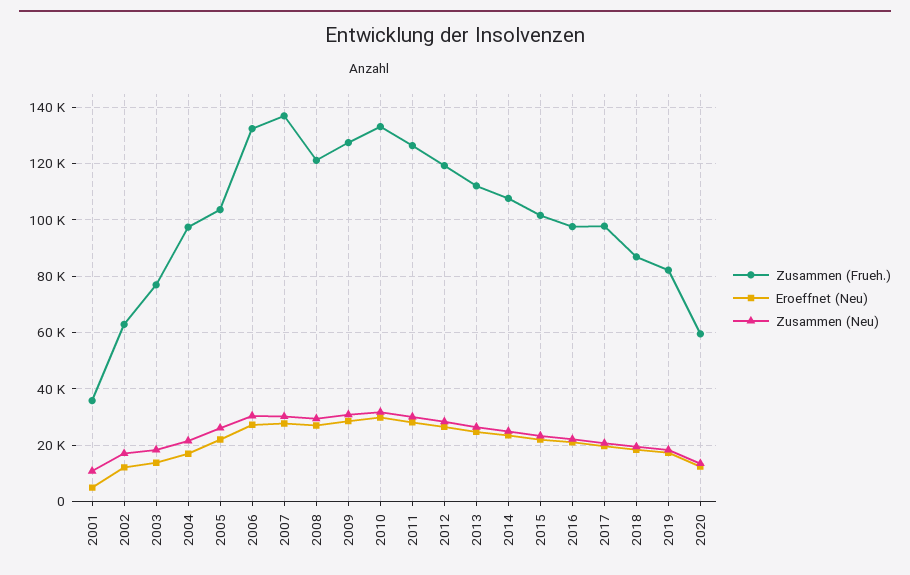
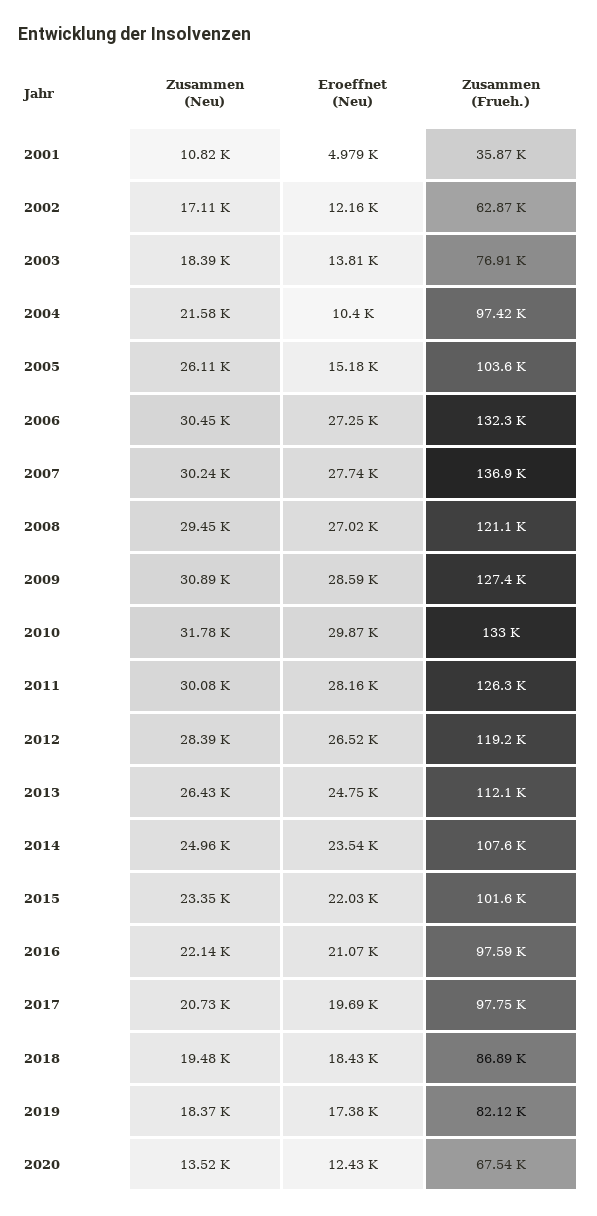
Eroeffnet (Neu), 2004: 17500 -> 10400
Eroeffnet (Neu), 2005: 22500 -> 15180
Zusammen (Frueh.), 2020: 60000 -> 67540

